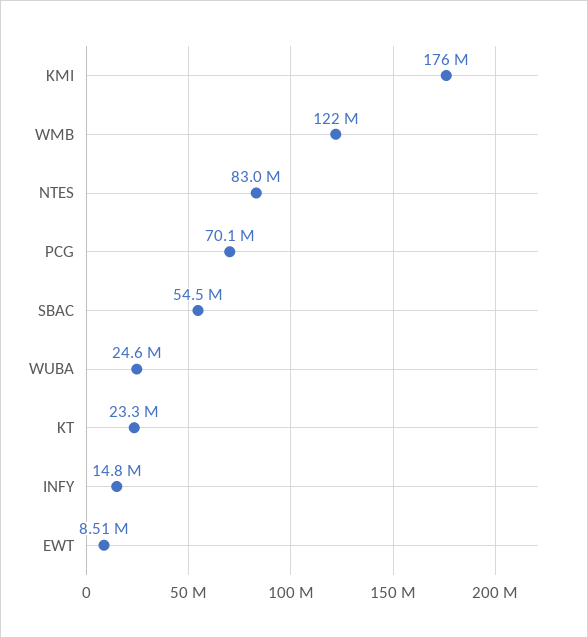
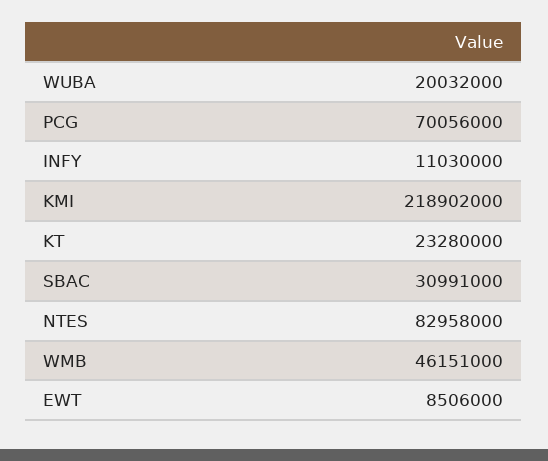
KMI: 176000000 -> 218902000
WMB: 122000000 -> 46151000
SBAC: 54500000 -> 30991000
WUBA: 24600000 -> 20032000
INFY: 14800000 -> 11030000

